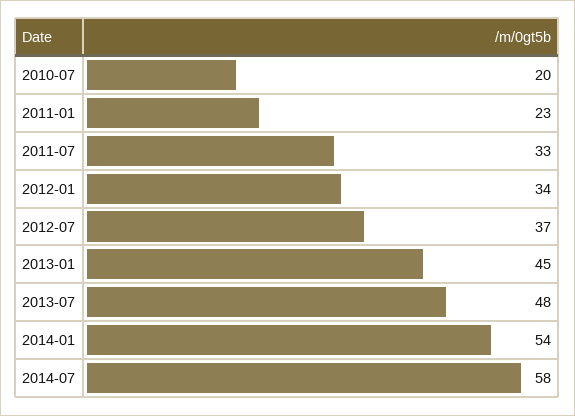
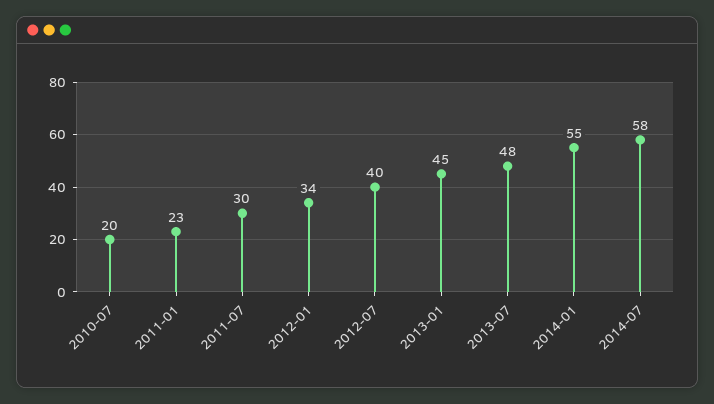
2011-07: 33 -> 30
2012-07: 37 -> 40
2014-01: 54 -> 55

